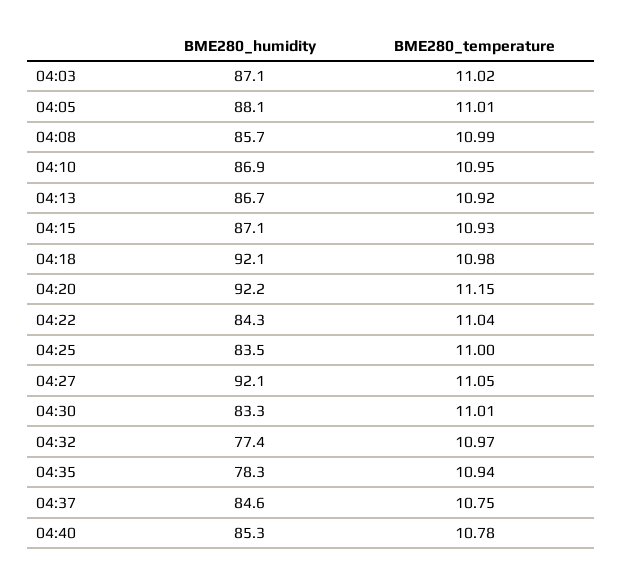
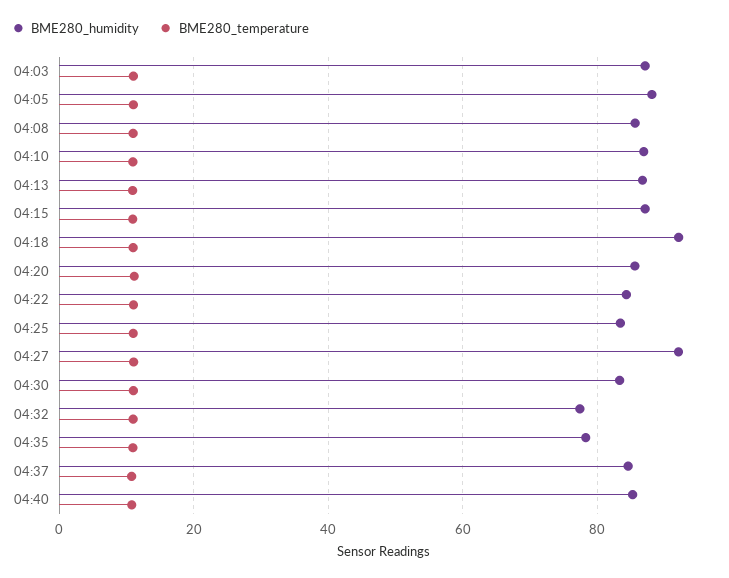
BME280_humidity, 04:20: 92.2 -> 86

